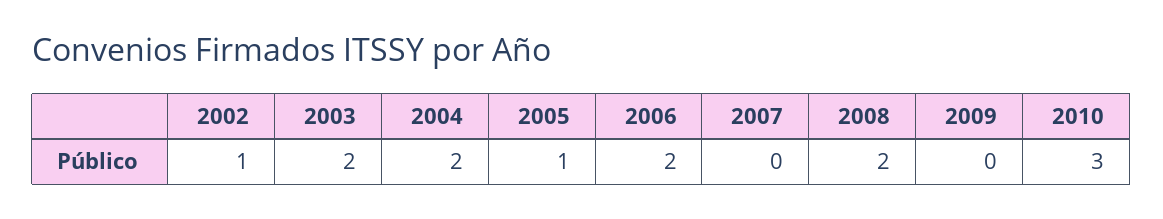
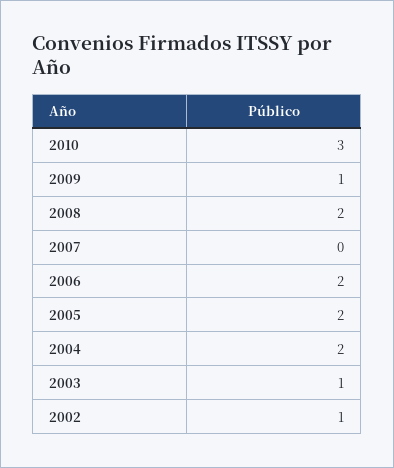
2003: 2 -> 1
2005: 1 -> 2
2009: 0 -> 1

